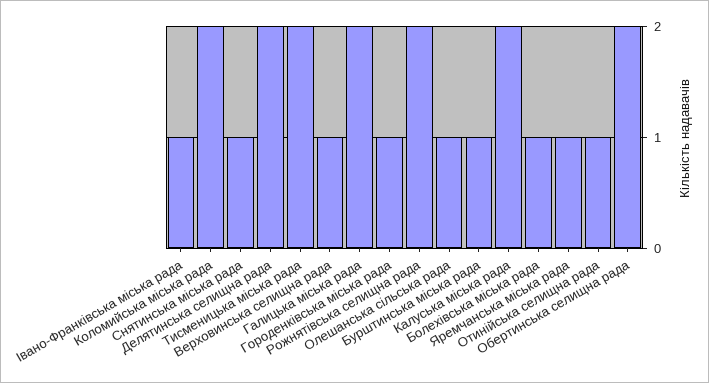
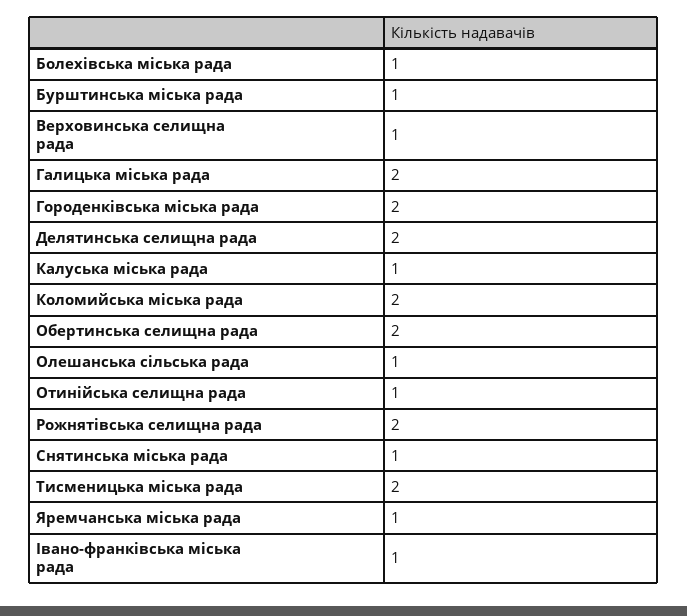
Городенківська міська рада: 1 -> 2
Калуська міська рада: 2 -> 1

